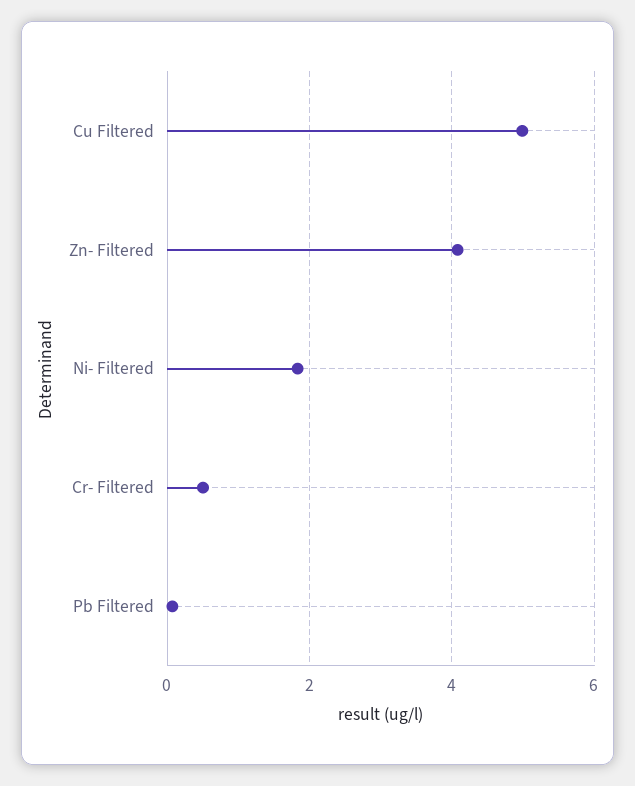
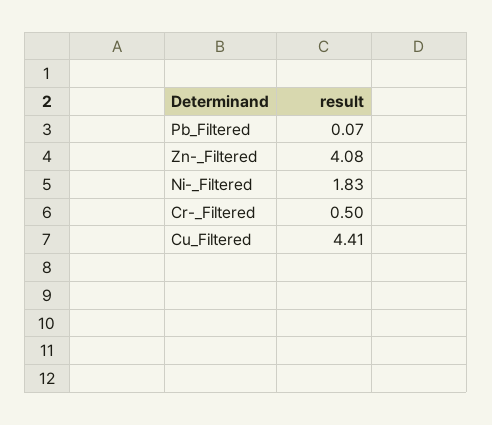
Cu Filtered: 5 -> 4.41

